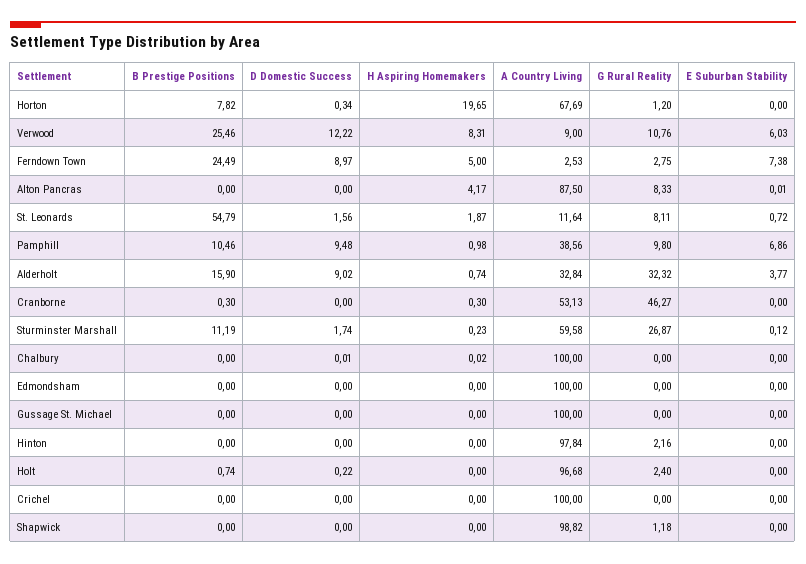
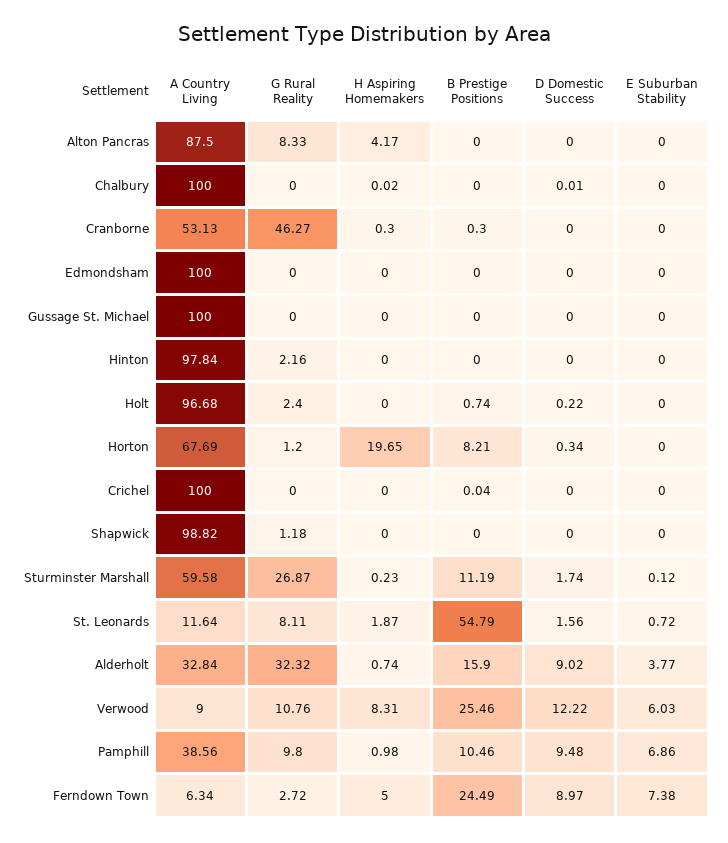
B Prestige Positions, Horton: 7.82 -> 8.21
A Country Living, Ferndown Town: 2.53 -> 6.34
G Rural Reality, Ferndown Town: 2.75 -> 2.72
E Suburban Stability, Alton Pancras: 0.01 -> 0
B Prestige Positions, Crichel: 0 -> 0.04

